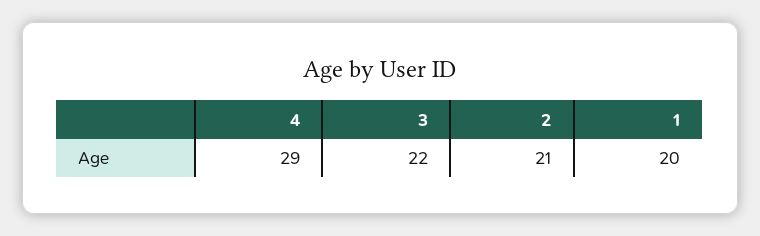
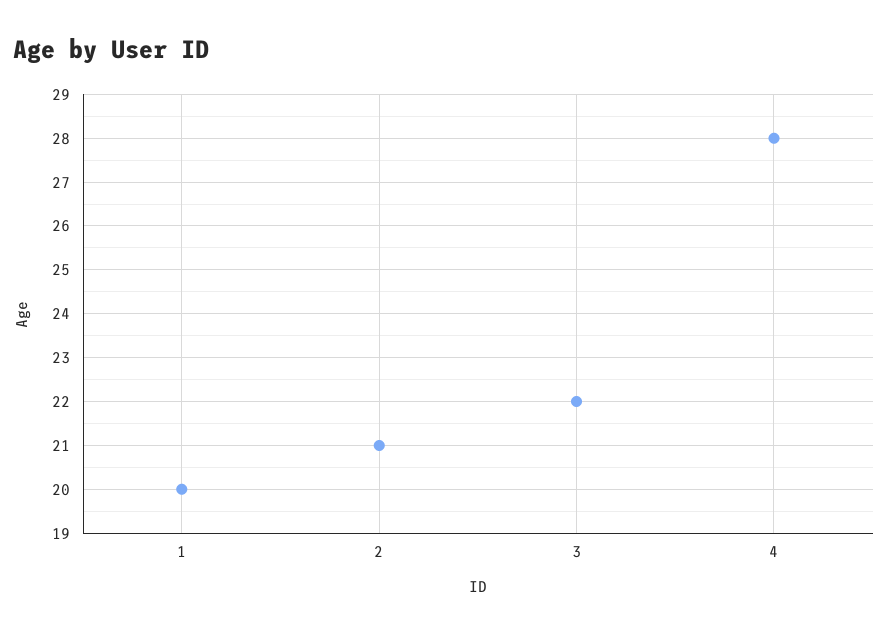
4: 29 -> 28

